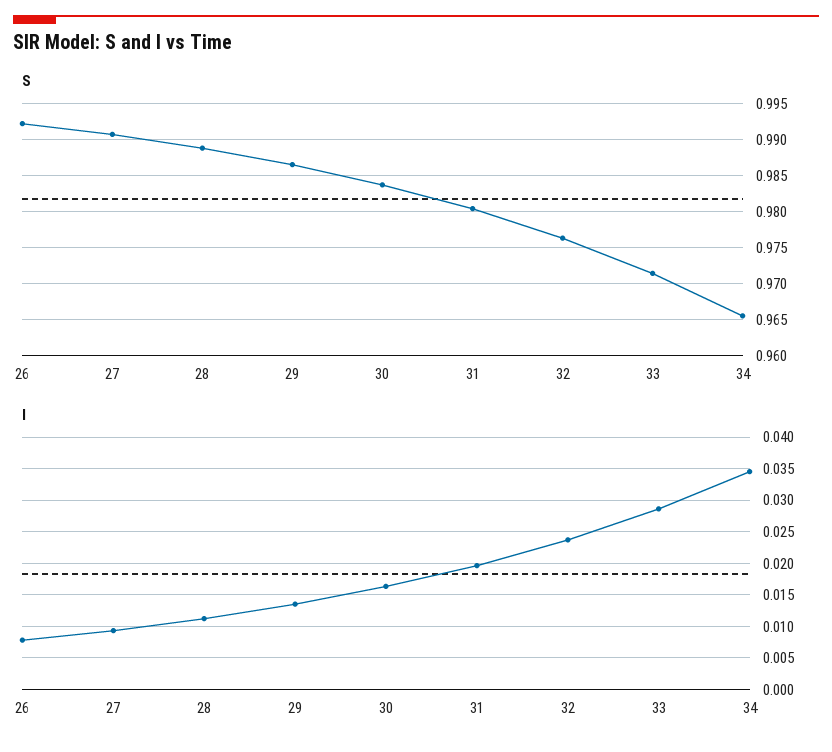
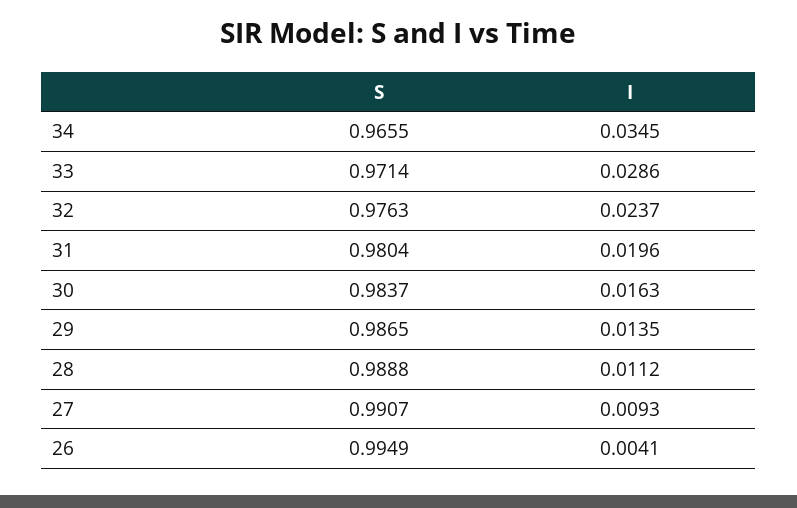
S, 26: 0.992 -> 0.9949
I, 26: 0.008 -> 0.0041

